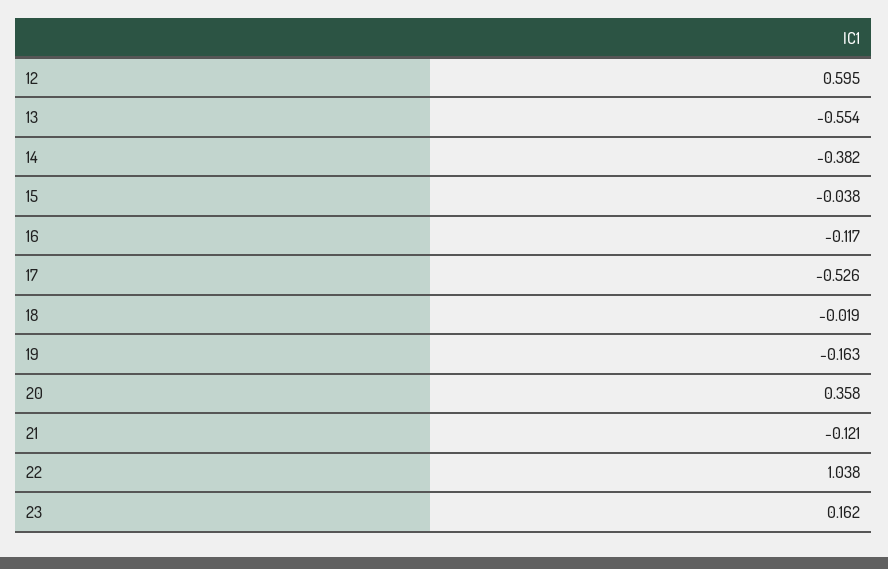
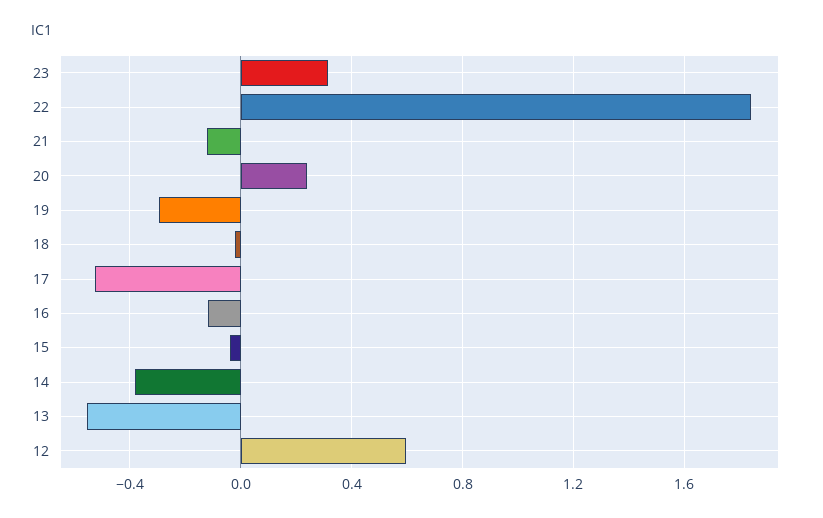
19: -0.163 -> -0.3
20: 0.358 -> 0.25
22: 1.038 -> 1.85
23: 0.162 -> 0.3

